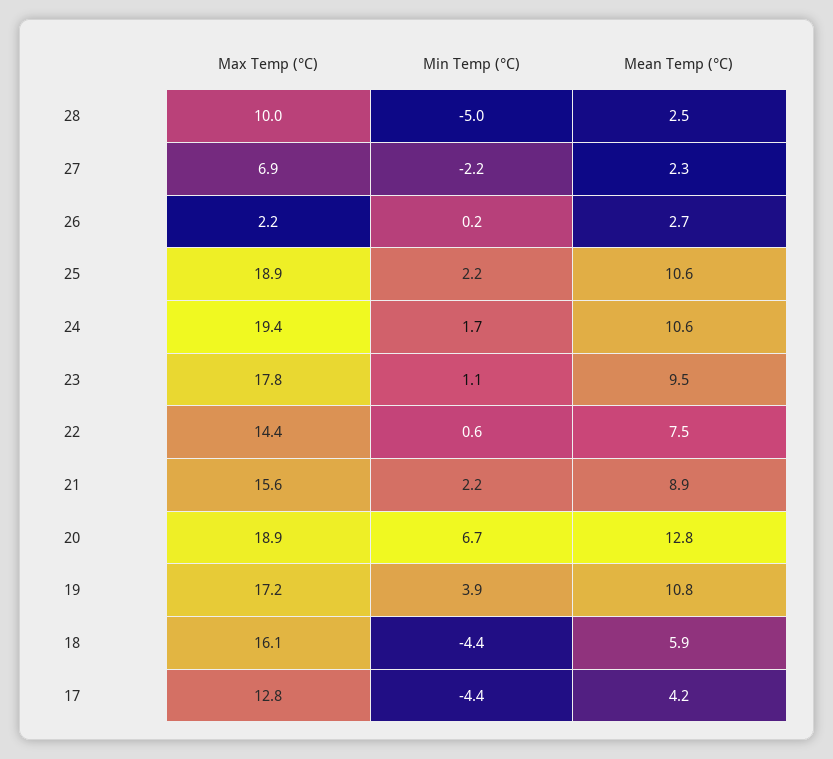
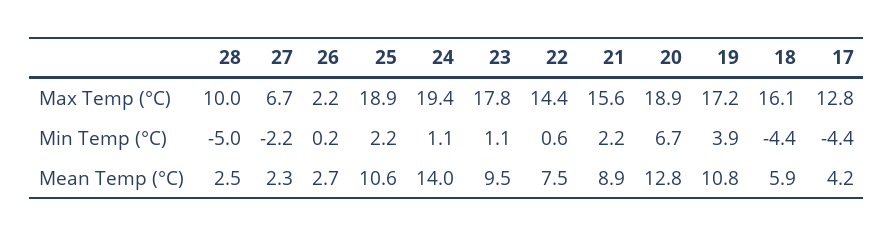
Max Temp (°C), 27: 6.9 -> 6.7
Min Temp (°C), 24: 1.7 -> 1.1
Mean Temp (°C), 24: 10.6 -> 14

